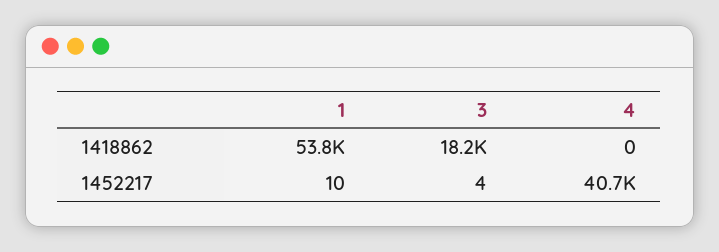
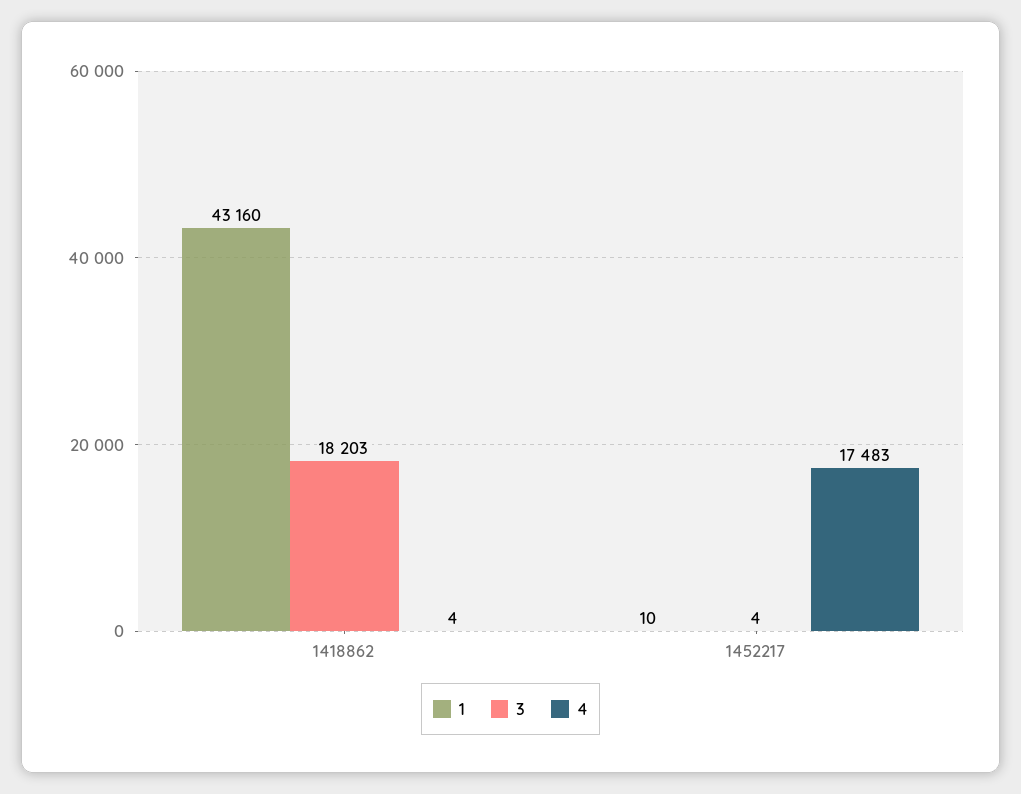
1, 1418862: 53800 -> 43160
4, 1418862: 0 -> 4
4, 1452217: 40700 -> 17483

